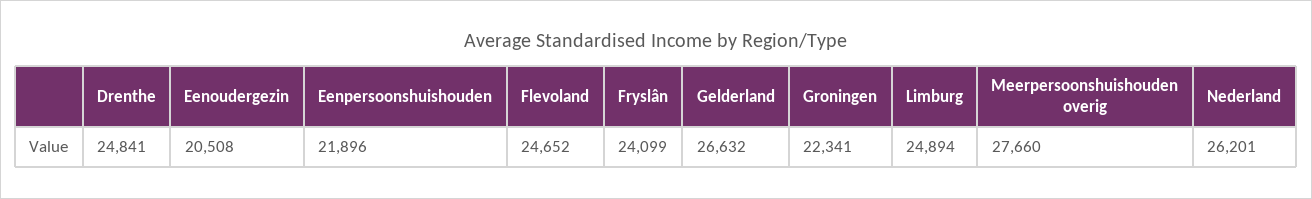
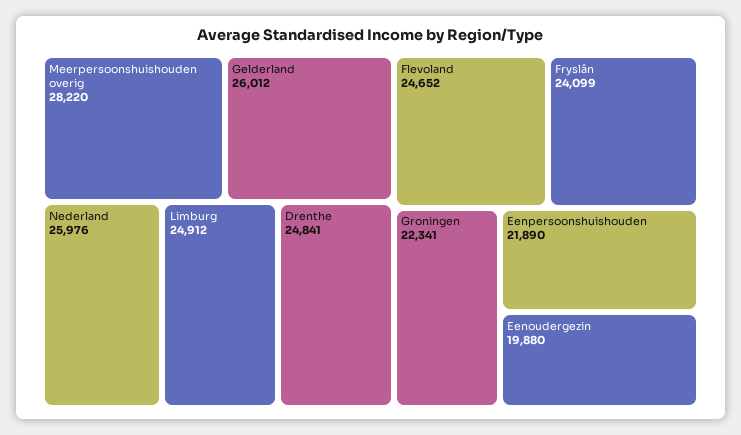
Eenoudergezin: 20508 -> 19880
Eenpersoonshuishouden: 21896 -> 21890
Gelderland: 26632 -> 26012
Limburg: 24894 -> 24912
Meerpersoonshuishouden overig: 27660 -> 28220
Nederland: 26201 -> 25976

